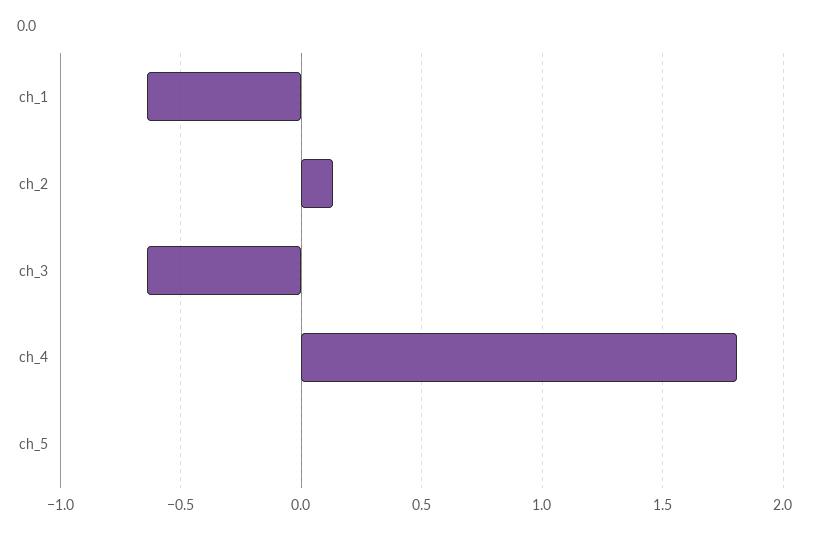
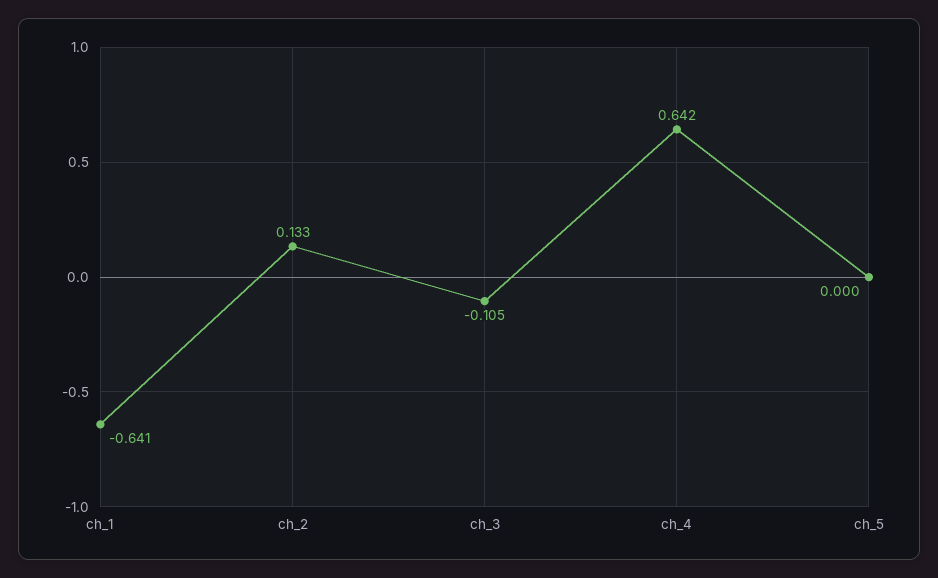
ch_3: -0.65 -> -0.105
ch_4: 1.8 -> 0.642

